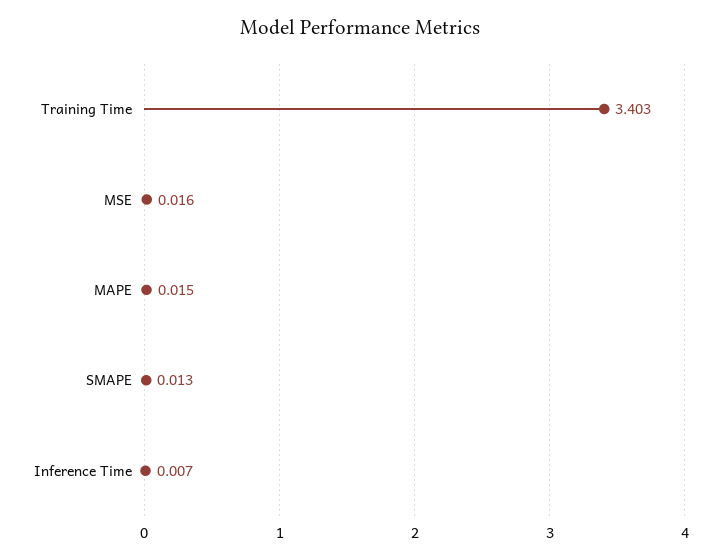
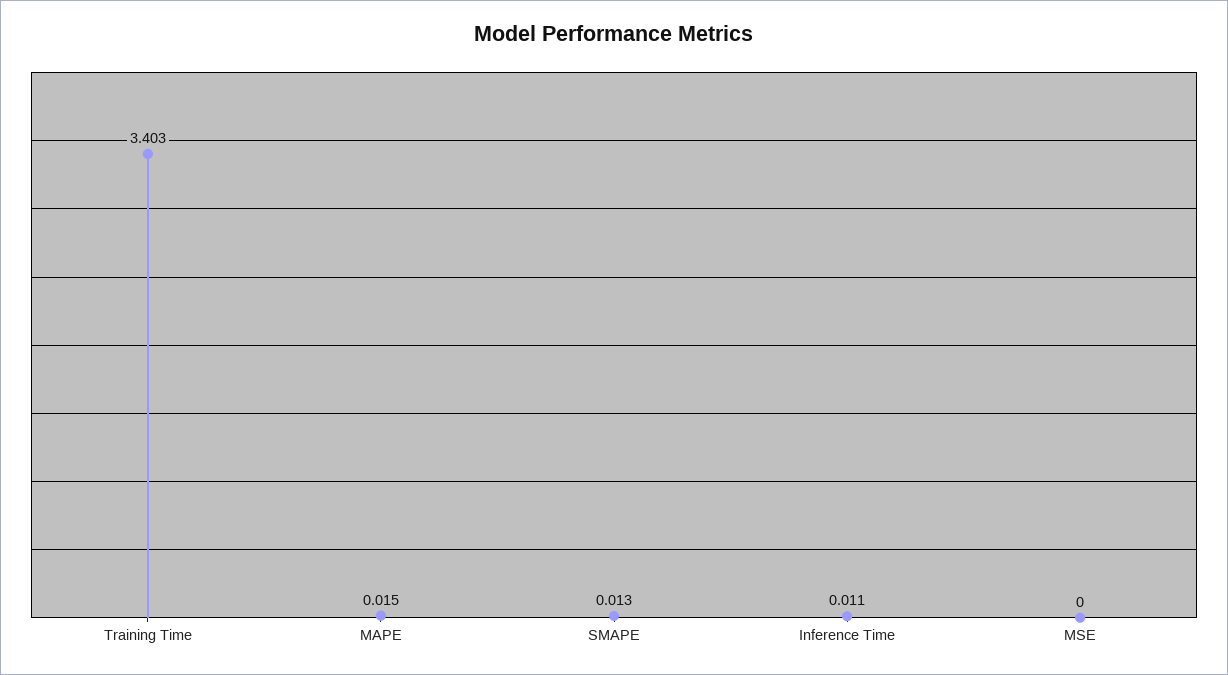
MSE: 0.016 -> 0
Inference Time: 0.007 -> 0.011

